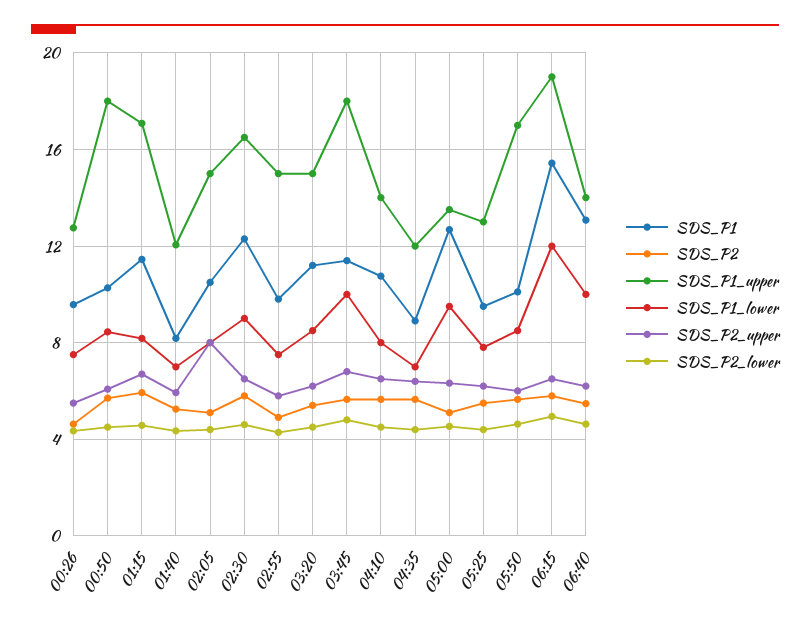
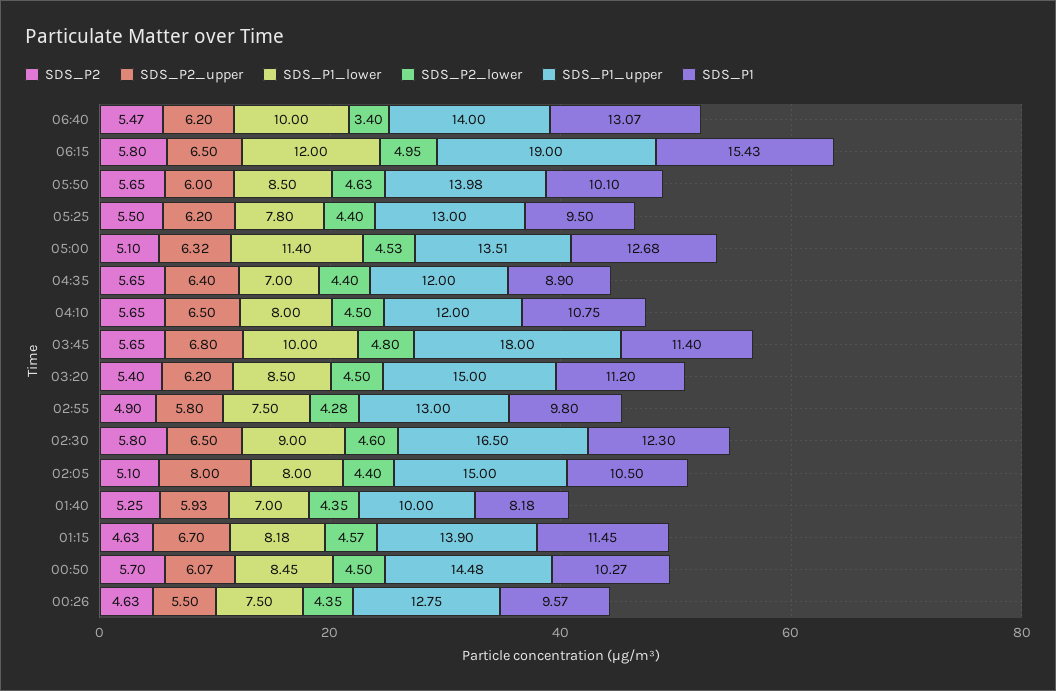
SDS_P1_upper, 00:50: 18 -> 14.48
SDS_P2, 01:15: 6 -> 4.63
SDS_P1_upper, 01:15: 17 -> 13.9
SDS_P1_upper, 01:40: 12 -> 10
SDS_P1_upper, 02:55: 15 -> 13
SDS_P1_upper, 04:10: 14 -> 12
SDS_P1_lower, 05:00: 9.5 -> 11.4
SDS_P1_upper, 05:50: 17 -> 13.98
SDS_P2_lower, 06:40: 4.5 -> 3.4

